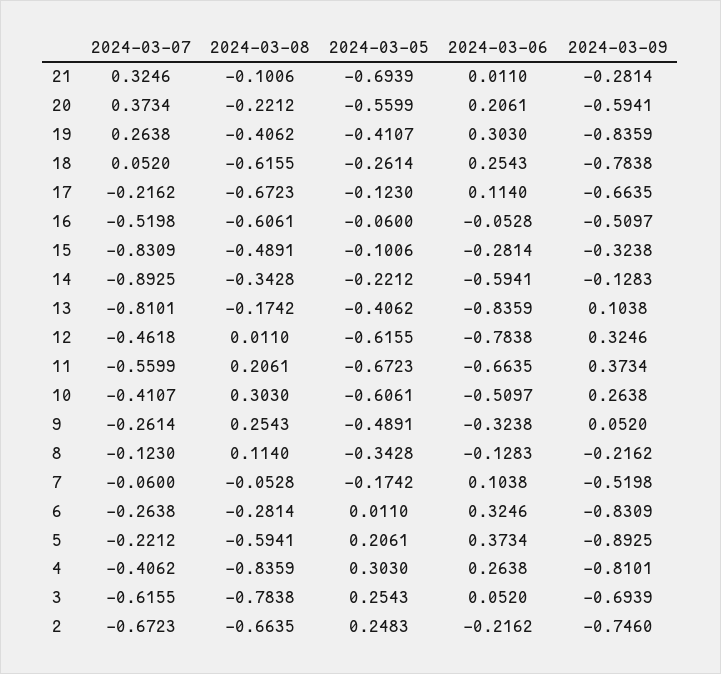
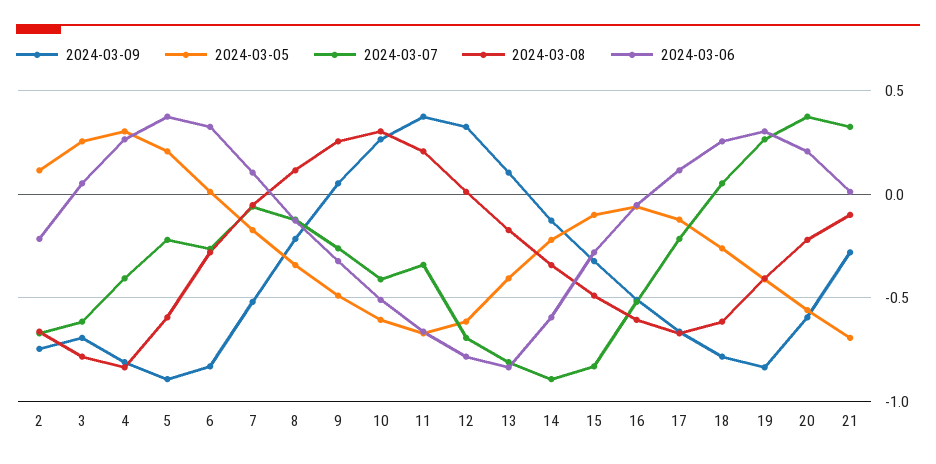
2024-03-07, 12: -0.4618 -> -0.7
2024-03-07, 11: -0.5599 -> -0.35
2024-03-05, 2: 0.2483 -> 0.1

